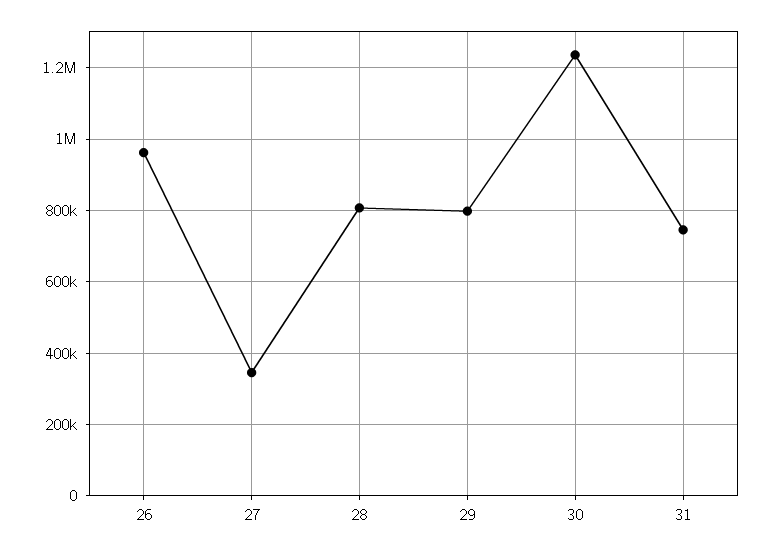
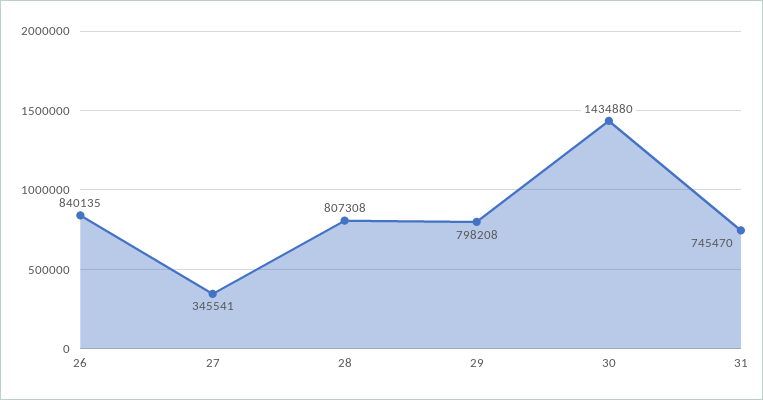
26: 960000 -> 840135
30: 1240000 -> 1434880

